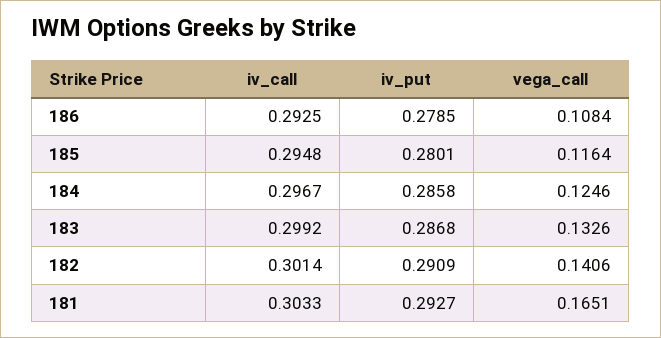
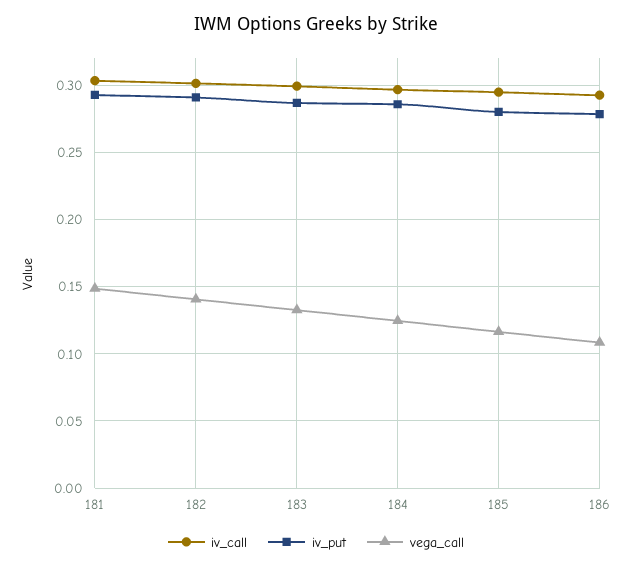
vega_call, 181: 0.1651 -> 0.15

